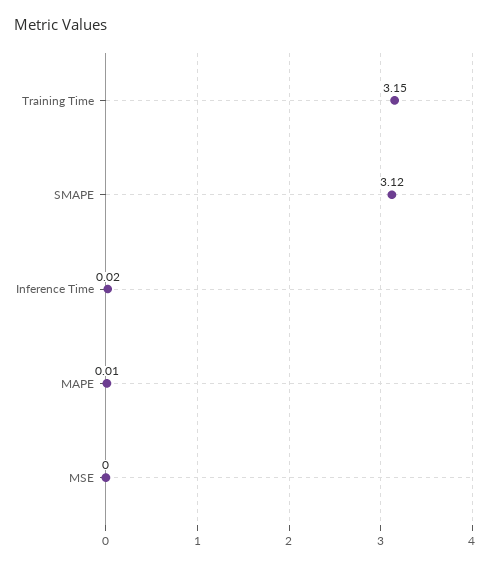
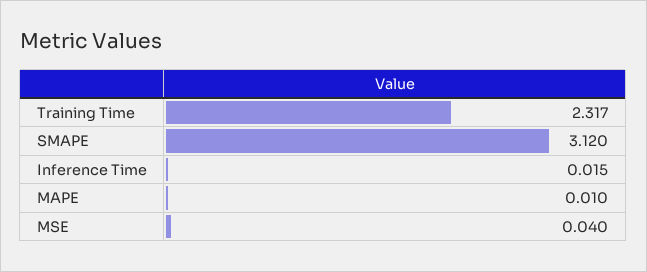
Training Time: 3.15 -> 2.317
MSE: 0 -> 0.04

